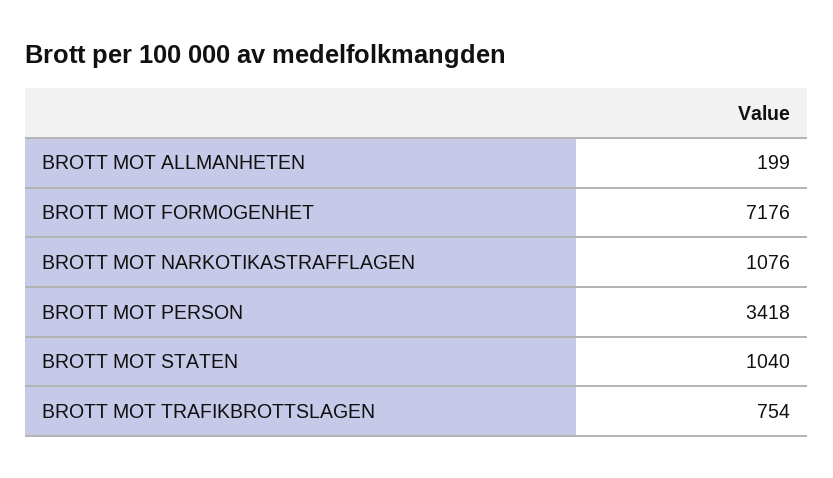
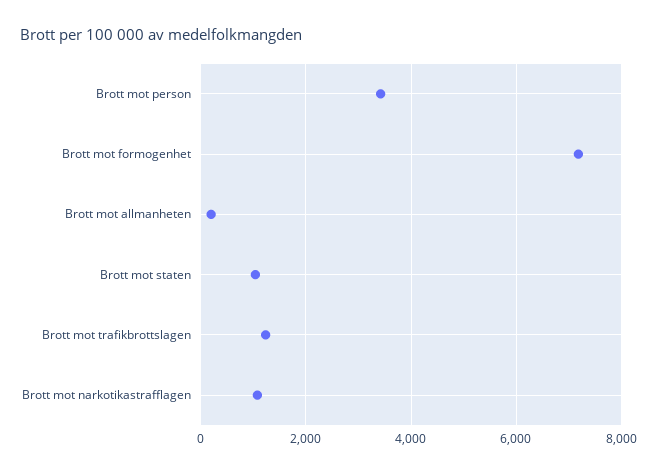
BROTT MOT TRAFIKBROTTSLAGEN: 754 -> 1200

